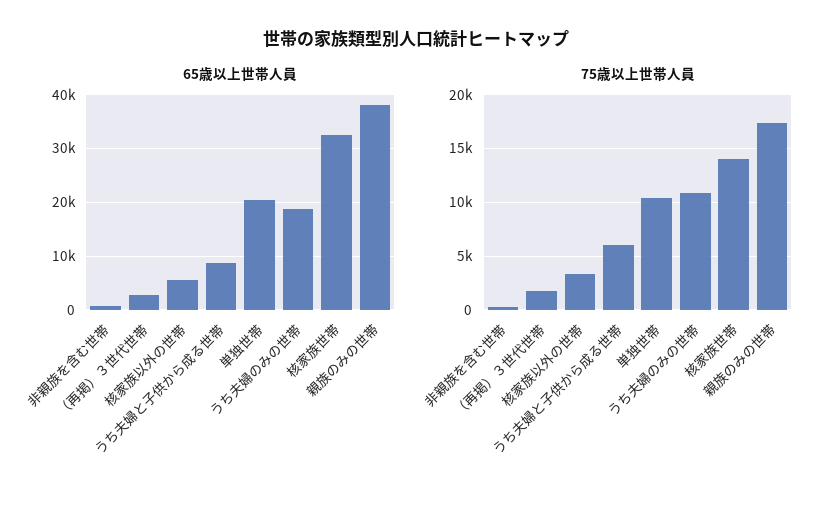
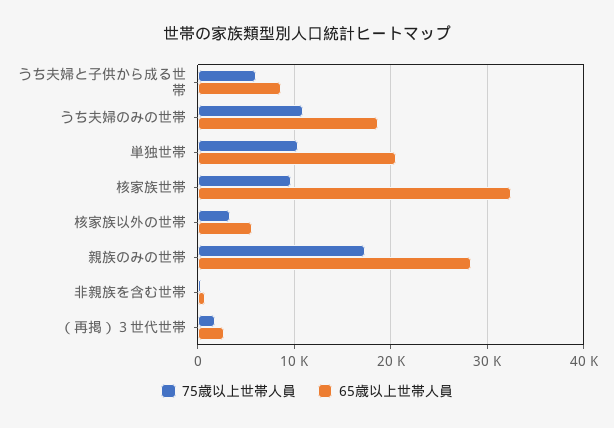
65歳以上世帯人員, 親族のみの世帯: 38000 -> 28000
75歳以上世帯人員, 核家族世帯: 14000 -> 10000

